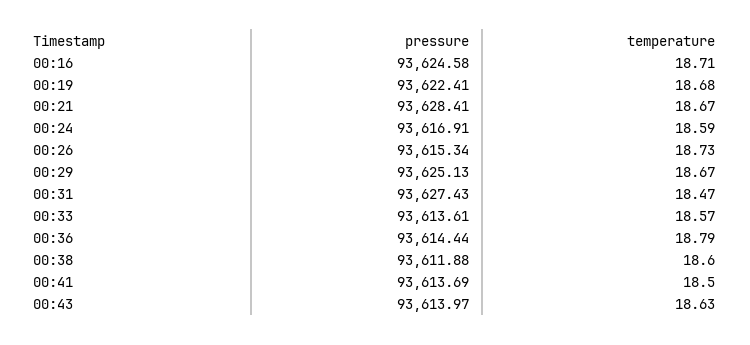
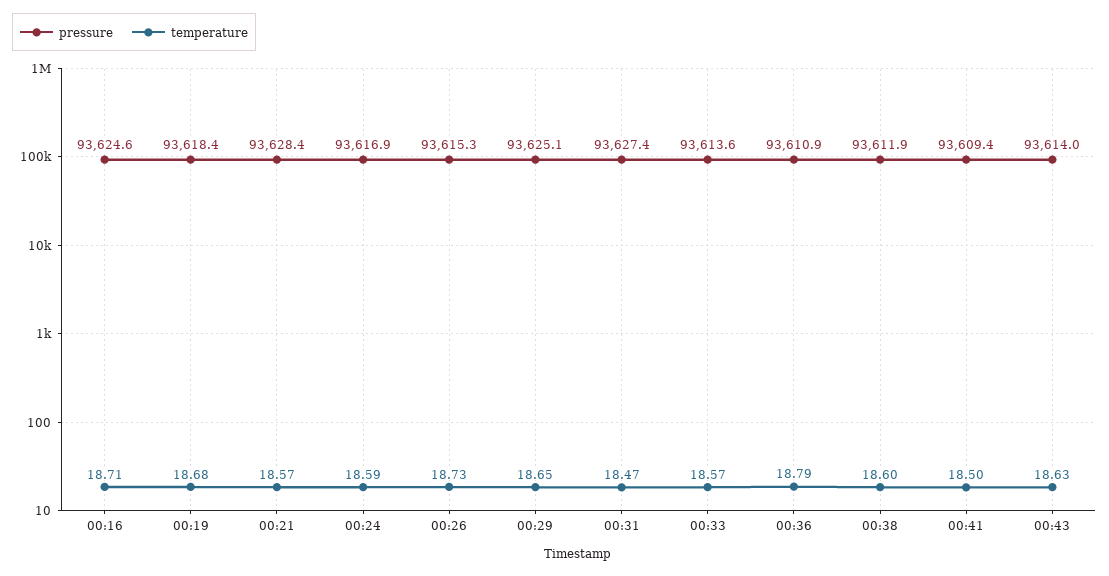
pressure, 00:19: 93622.41 -> 93618.4
temperature, 00:21: 18.67 -> 18.57
temperature, 00:29: 18.67 -> 18.65
pressure, 00:36: 93614.44 -> 93610.9
pressure, 00:41: 93613.69 -> 93609.4

